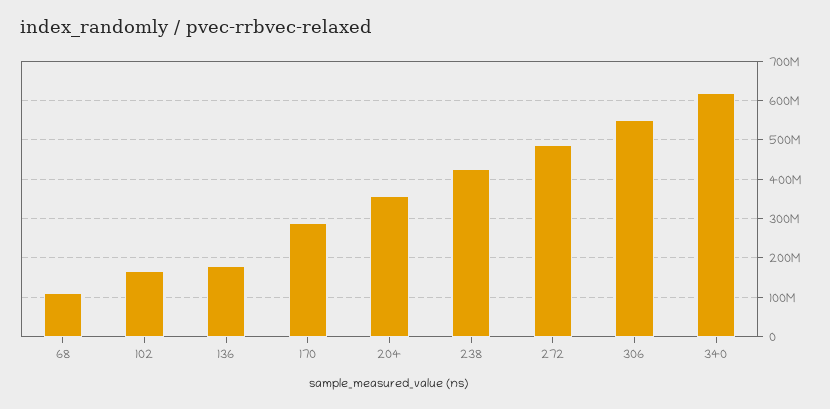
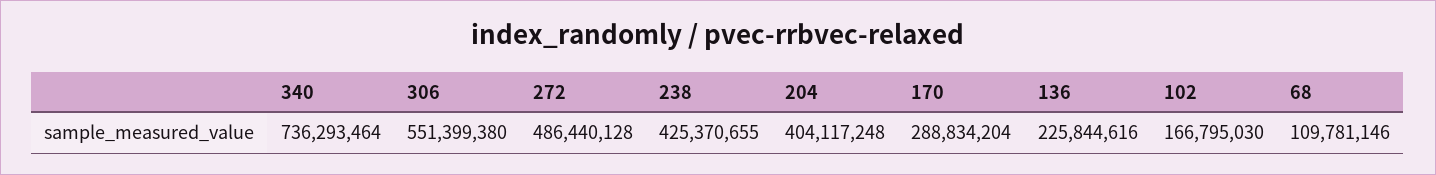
136: 180000000 -> 225844616
204: 360000000 -> 404117248
340: 620000000 -> 736293464

